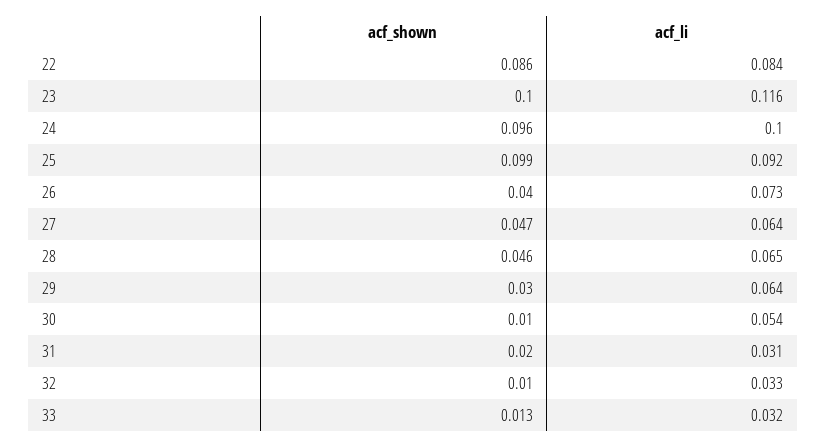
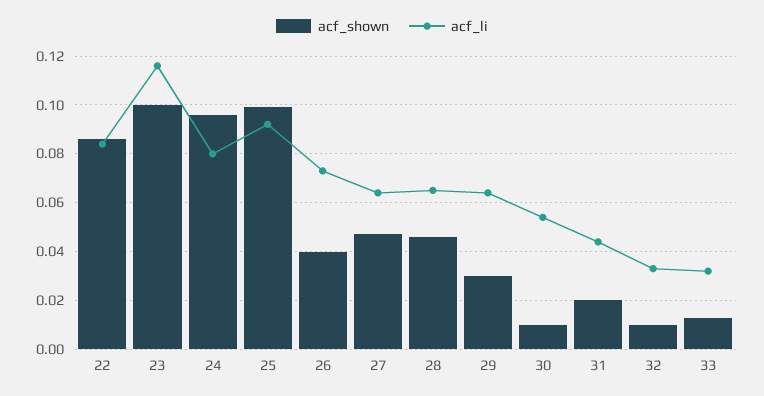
acf_li, 24: 0.1 -> 0.08
acf_li, 31: 0.031 -> 0.045

